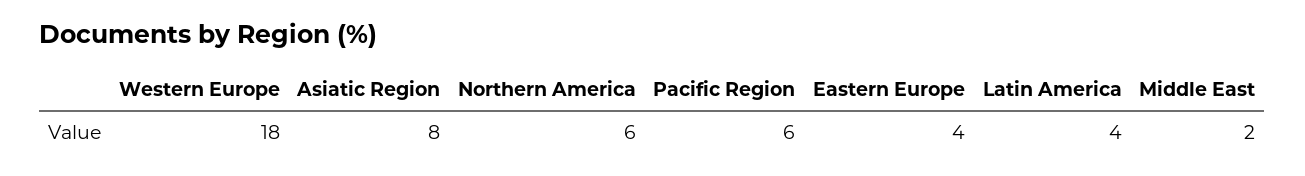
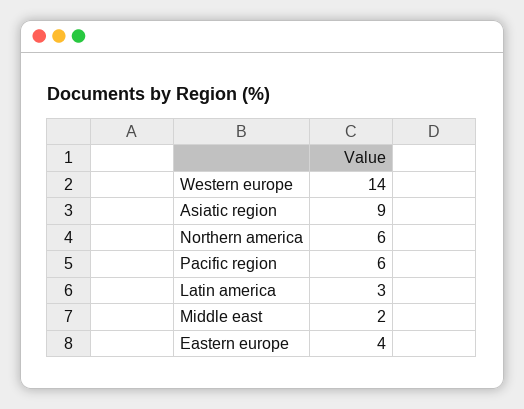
Western Europe: 18 -> 14
Asiatic Region: 8 -> 9
Latin America: 4 -> 3

